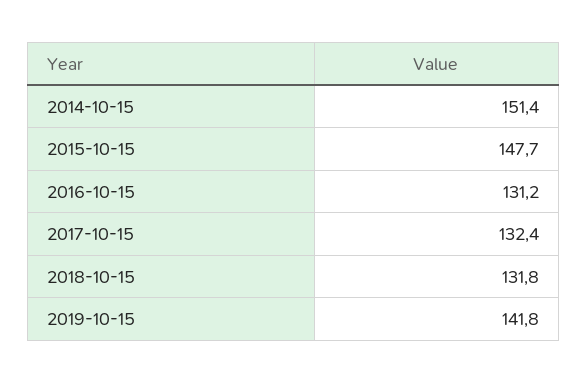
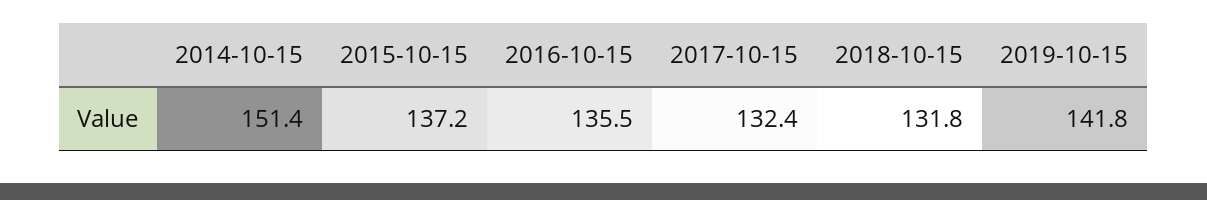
2015-10-15: 147.7 -> 137.2
2016-10-15: 131.2 -> 135.5

